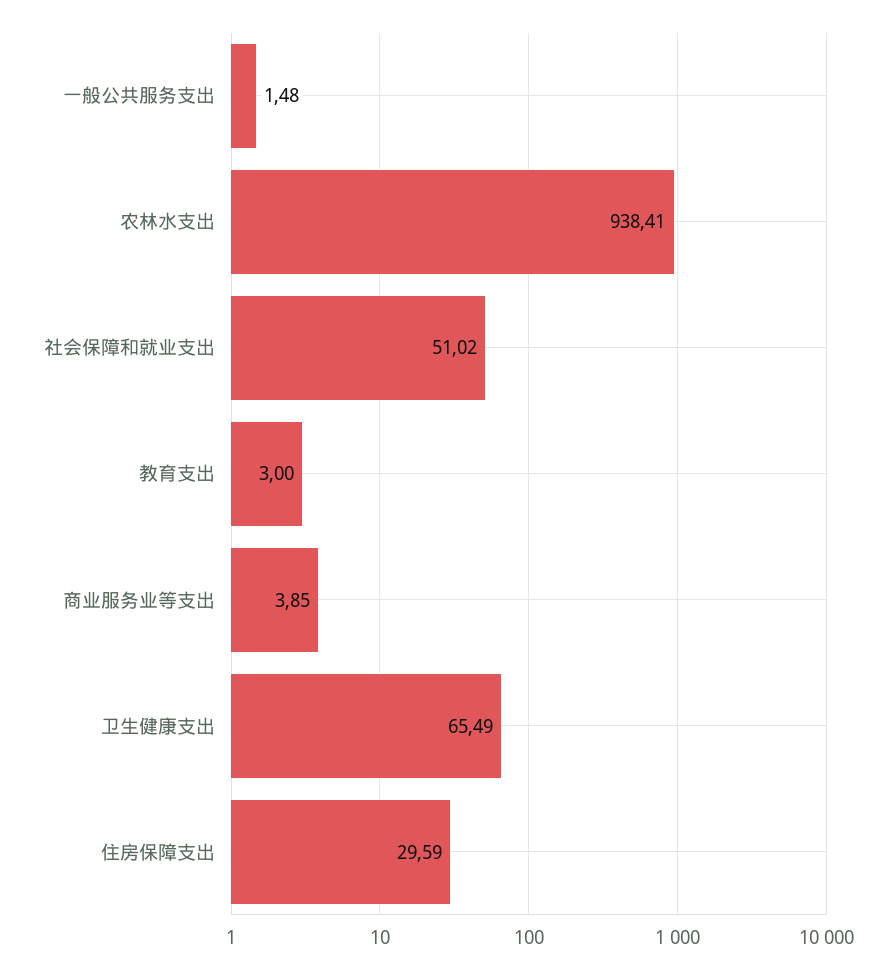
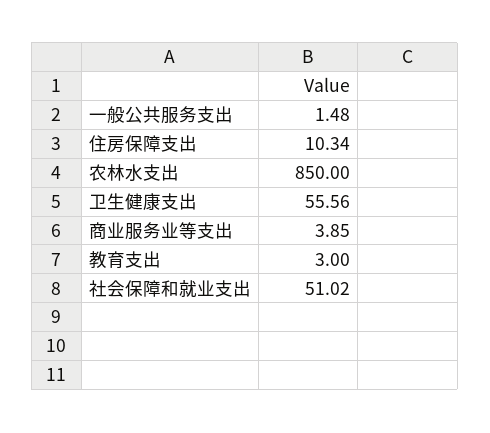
农林水支出: 938.41 -> 850
卫生健康支出: 65.49 -> 55.56
住房保障支出: 29.59 -> 10.34

